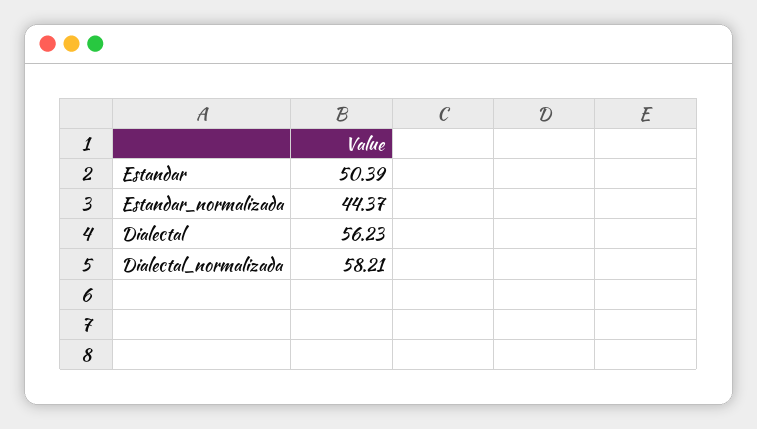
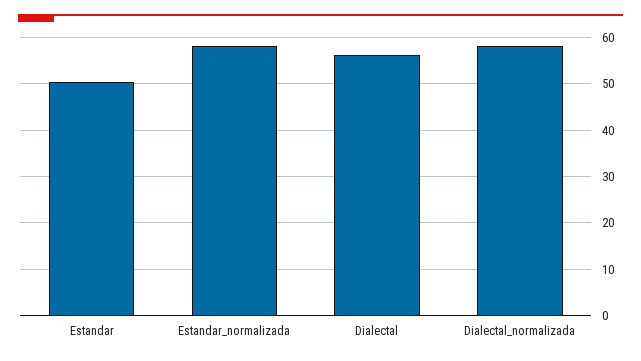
Estandar_normalizada: 44.37 -> 58

